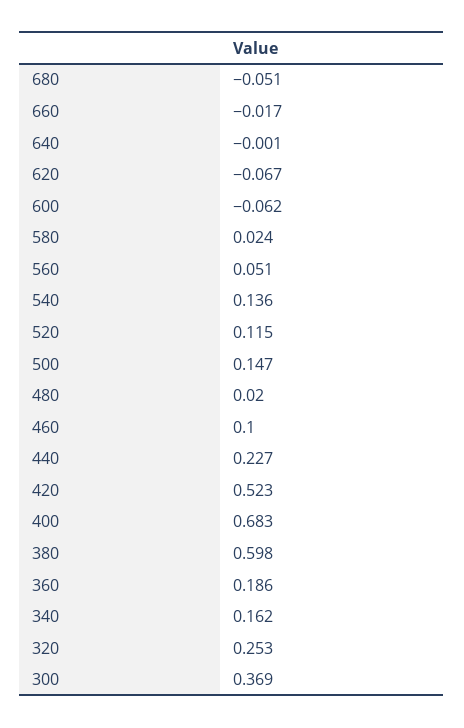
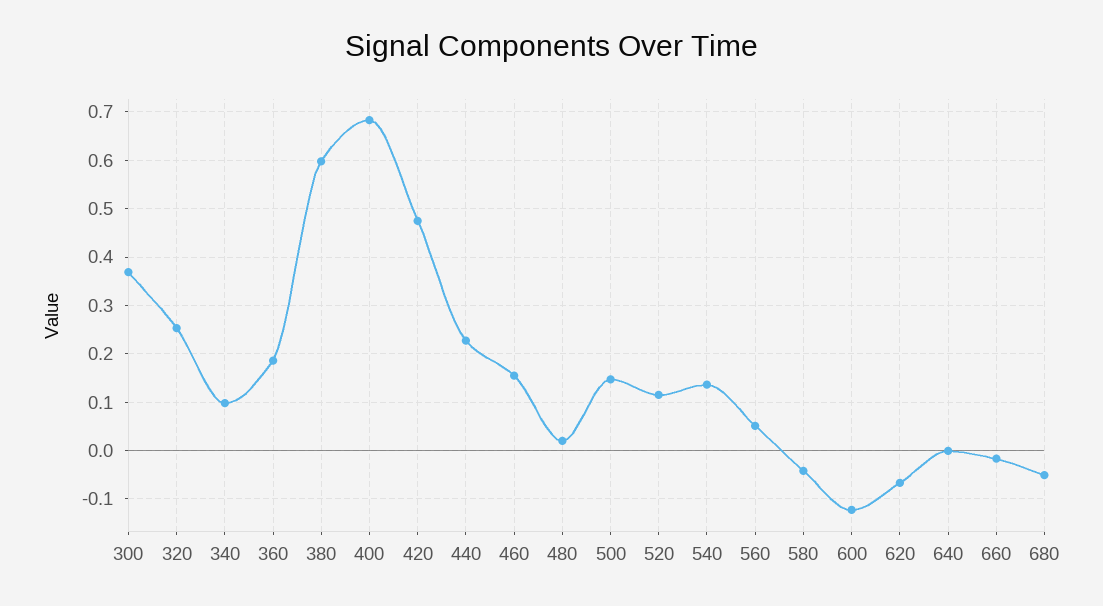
600: -0.062 -> -0.12
580: 0.024 -> -0.04
460: 0.1 -> 0.16
420: 0.523 -> 0.48
340: 0.162 -> 0.1

